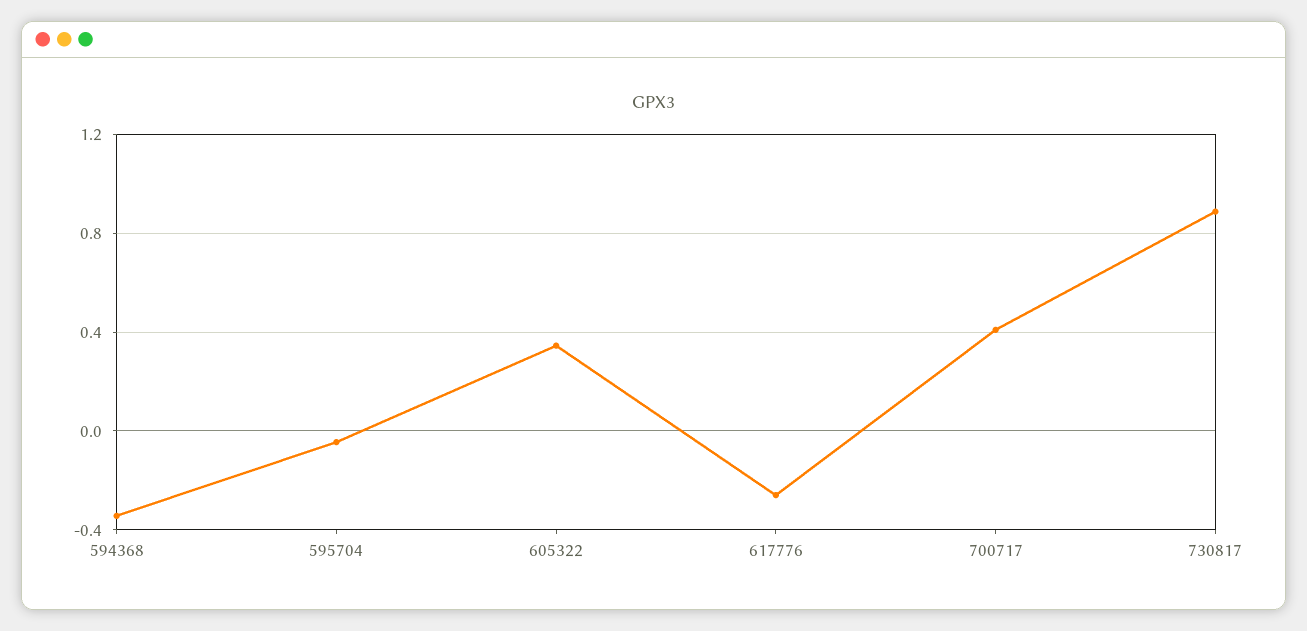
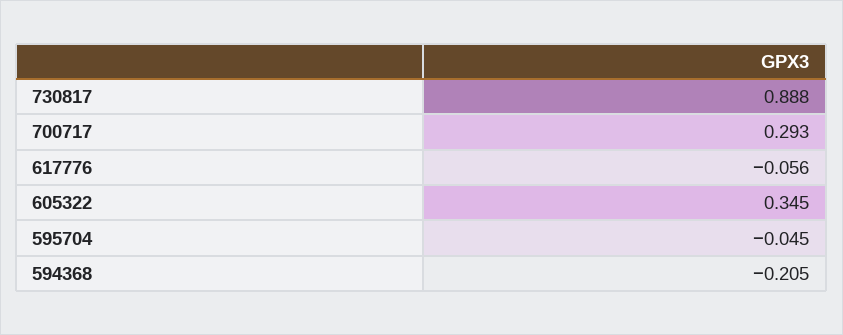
594368: -0.35 -> -0.205
617776: -0.25 -> -0.056
700717: 0.4 -> 0.293

